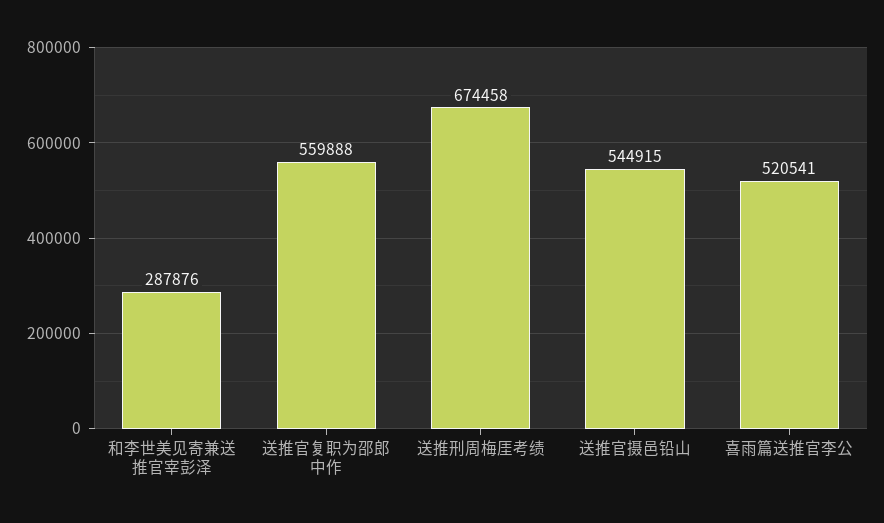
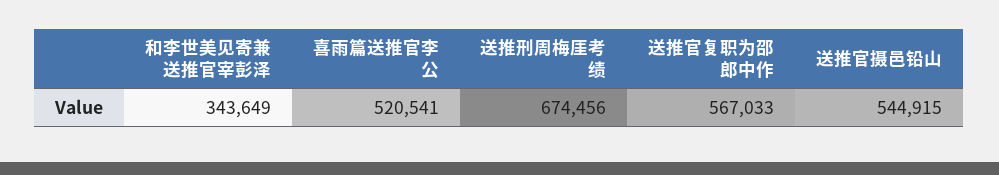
和李世美见寄兼送推官宰彭泽: 287876 -> 343649
送推官复职为邵郎中作: 559888 -> 567033
送推刑周梅厓考绩: 674458 -> 674456

